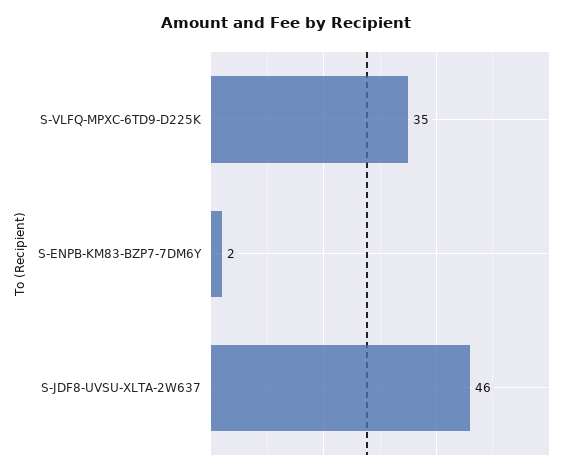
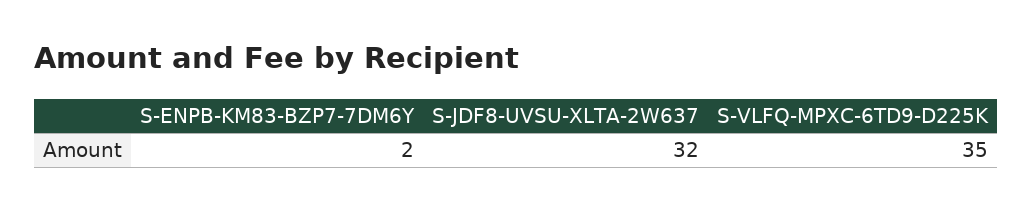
S-JDF8-UVSU-XLTA-2W637: 46 -> 32

